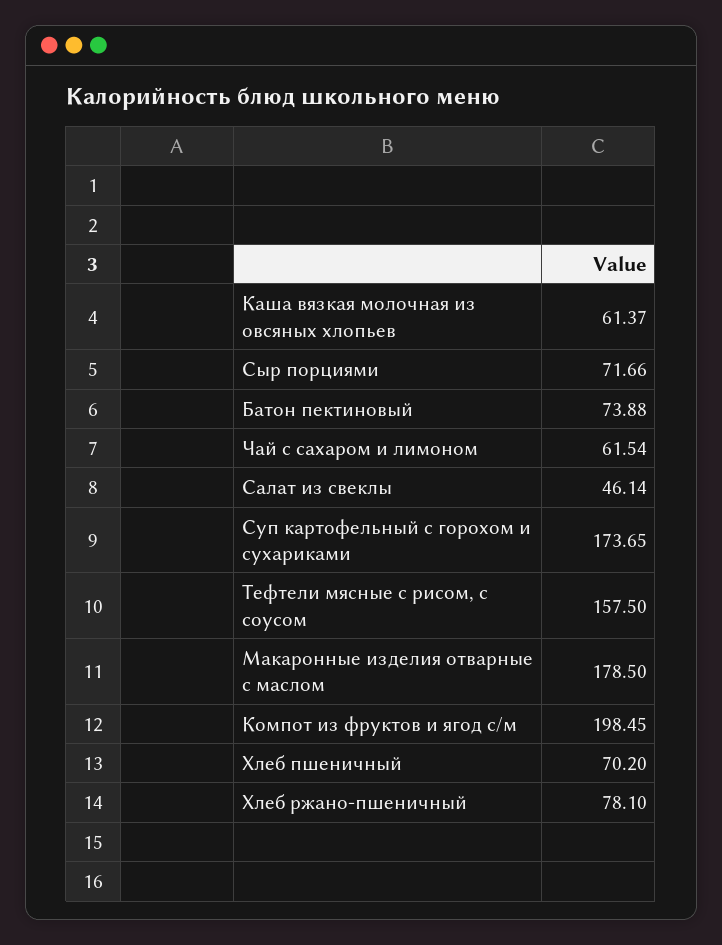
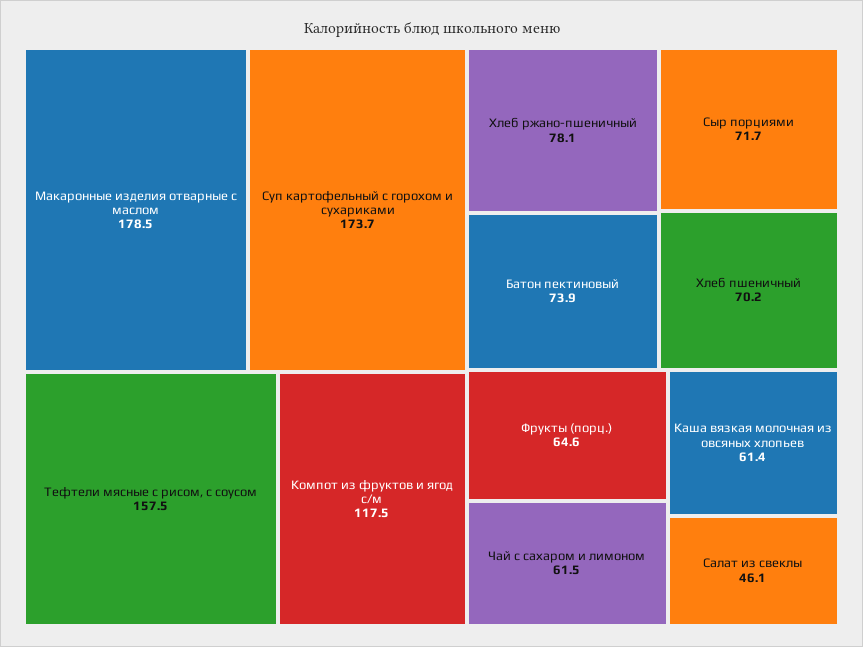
Компот из фруктов и ягод с/м: 198.45 -> 117.5
Фрукты (порц.): none -> 64.6

